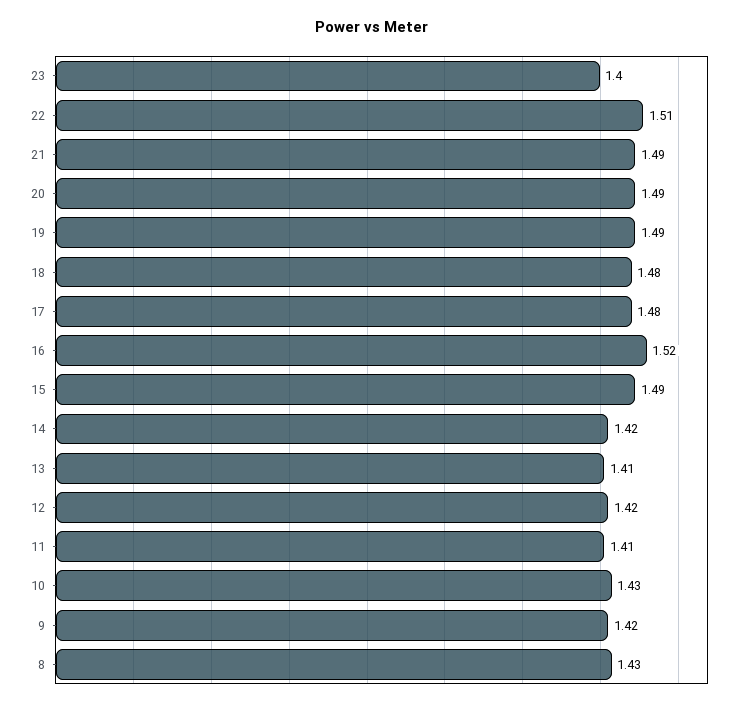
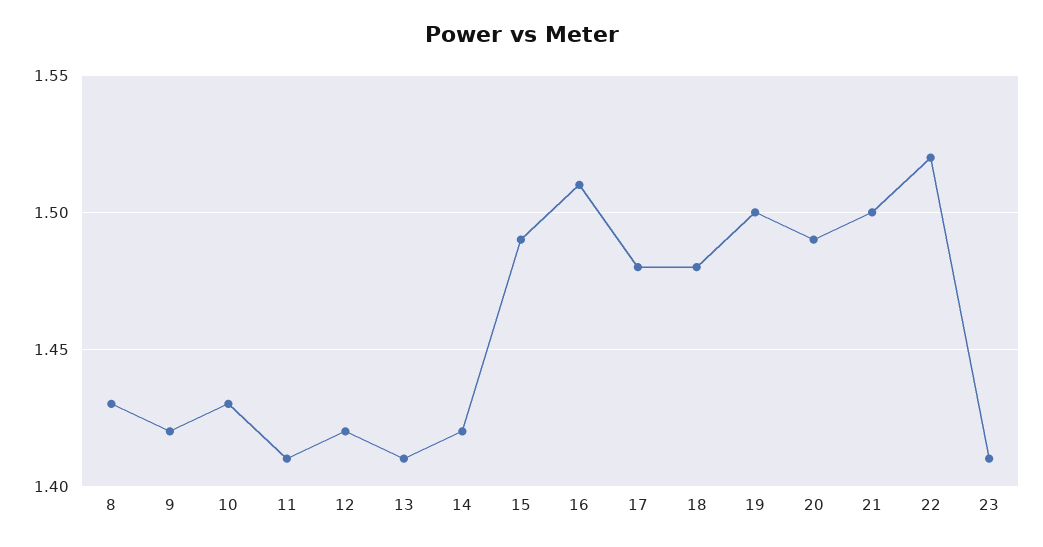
23: 1.4 -> 1.41
22: 1.51 -> 1.52
21: 1.49 -> 1.5
19: 1.49 -> 1.5
16: 1.52 -> 1.51

